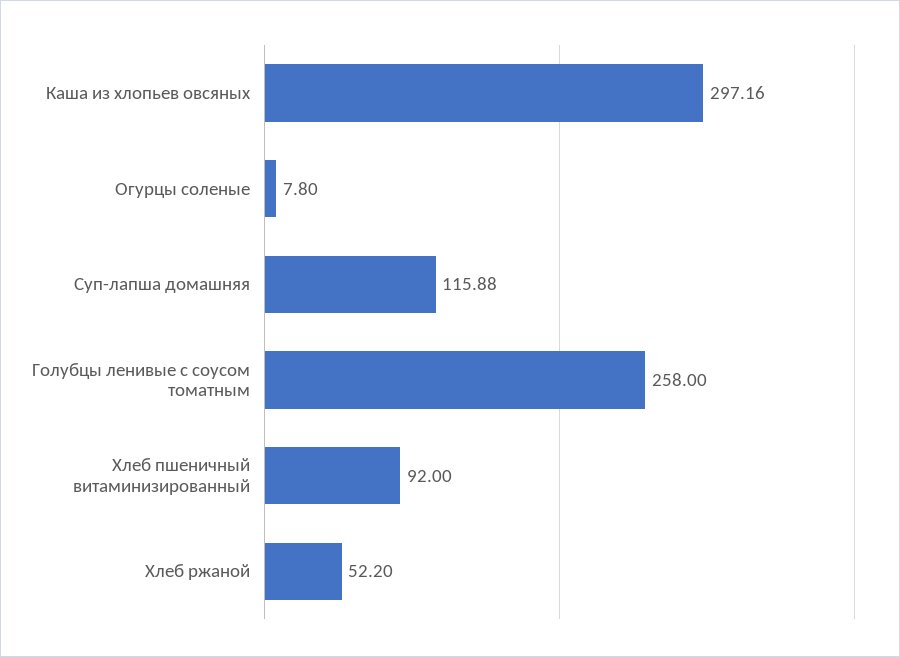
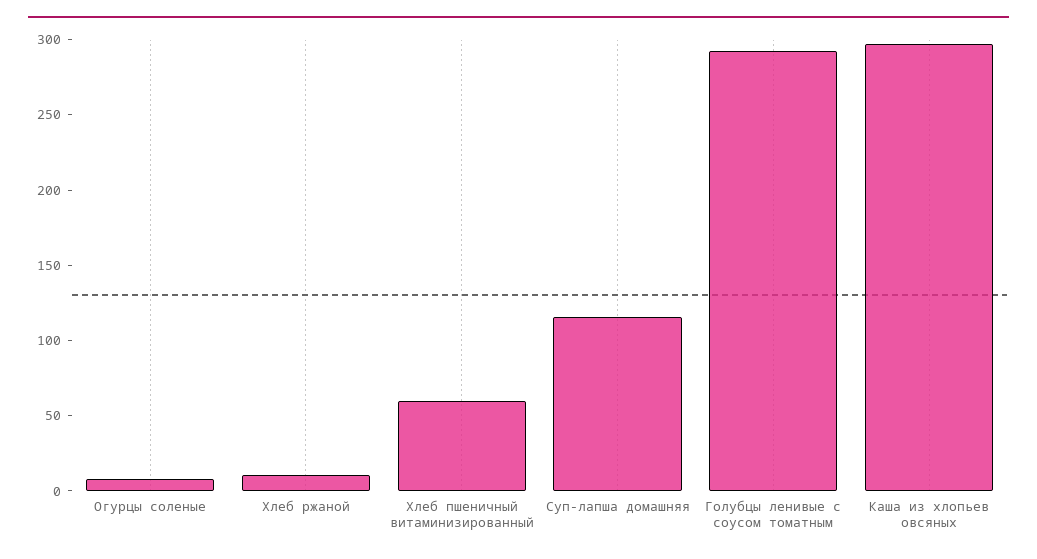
Голубцы ленивые с соусом томатным: 258 -> 290
Хлеб пшеничный витаминизированный: 92 -> 60
Хлеб ржаной: 52.2 -> 10

